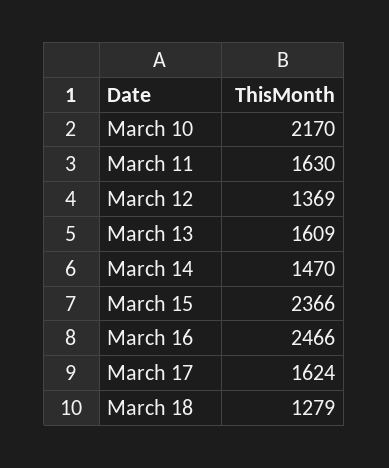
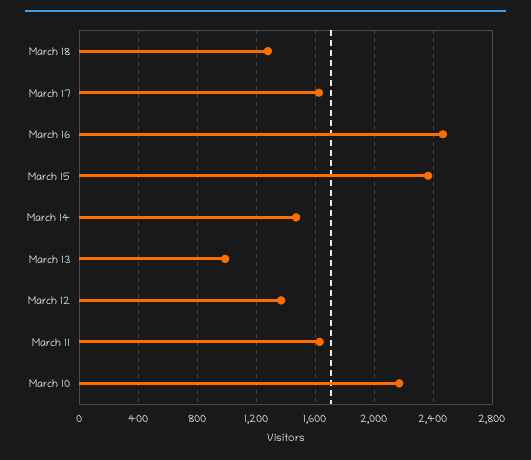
March 13: 1609 -> 1000

